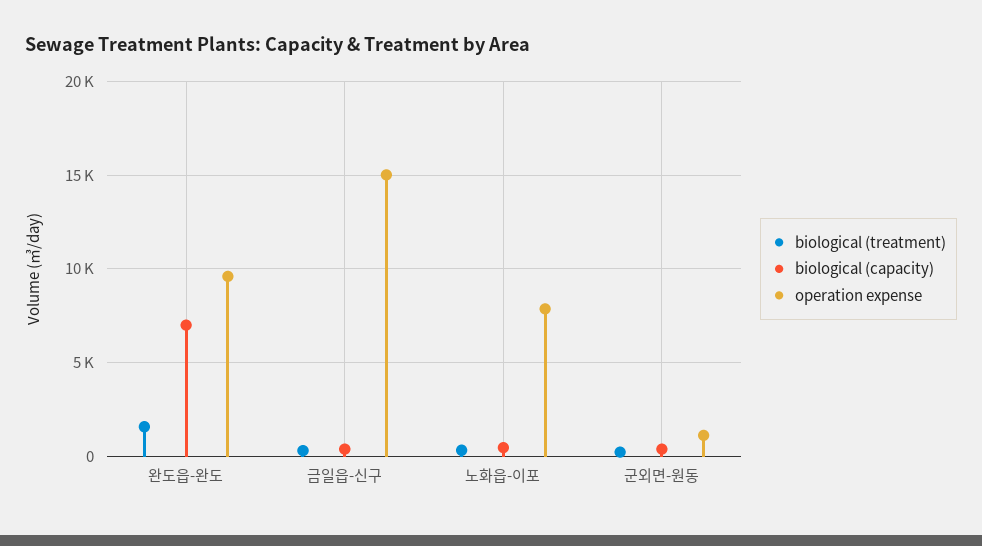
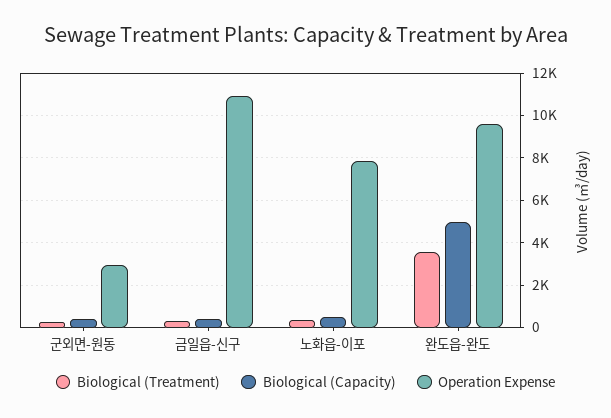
biological (treatment), 완도읍-완도: 1500 -> 3500
biological (capacity), 완도읍-완도: 7000 -> 5000
operation expense, 금일읍-신구: 15000 -> 11000
operation expense, 군외면-원동: 1000 -> 3000

